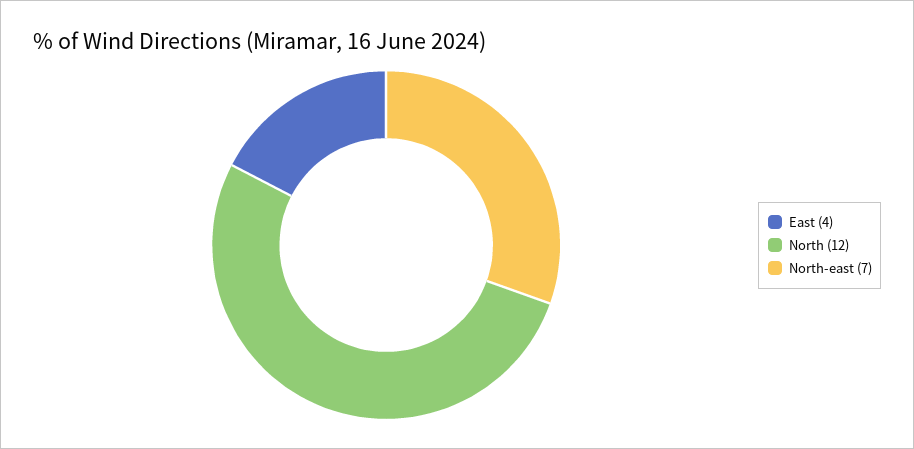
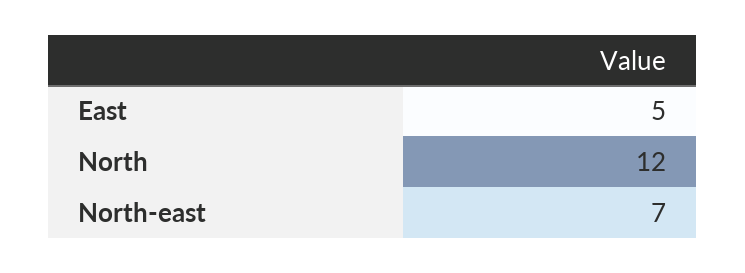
East: 4 -> 5

